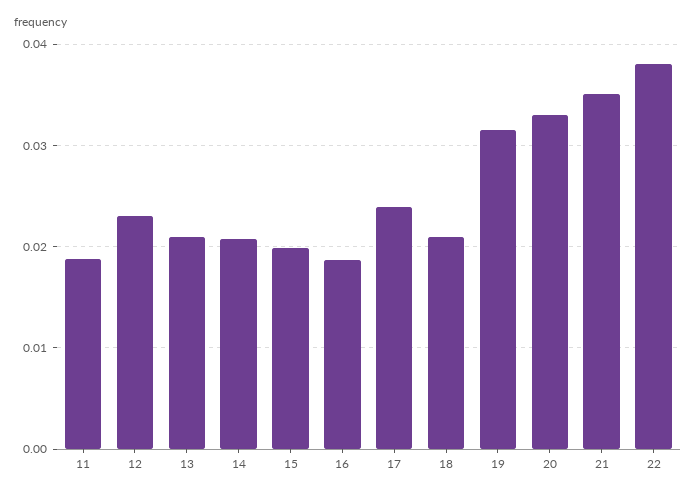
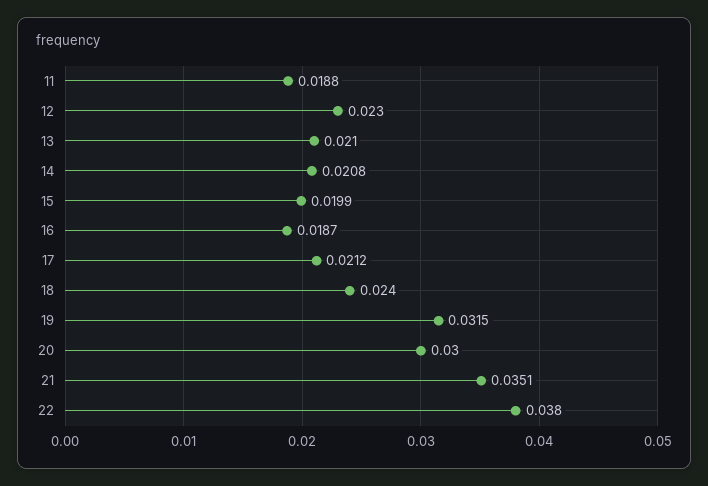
17: 0.024 -> 0.0212
18: 0.021 -> 0.024
20: 0.033 -> 0.03

